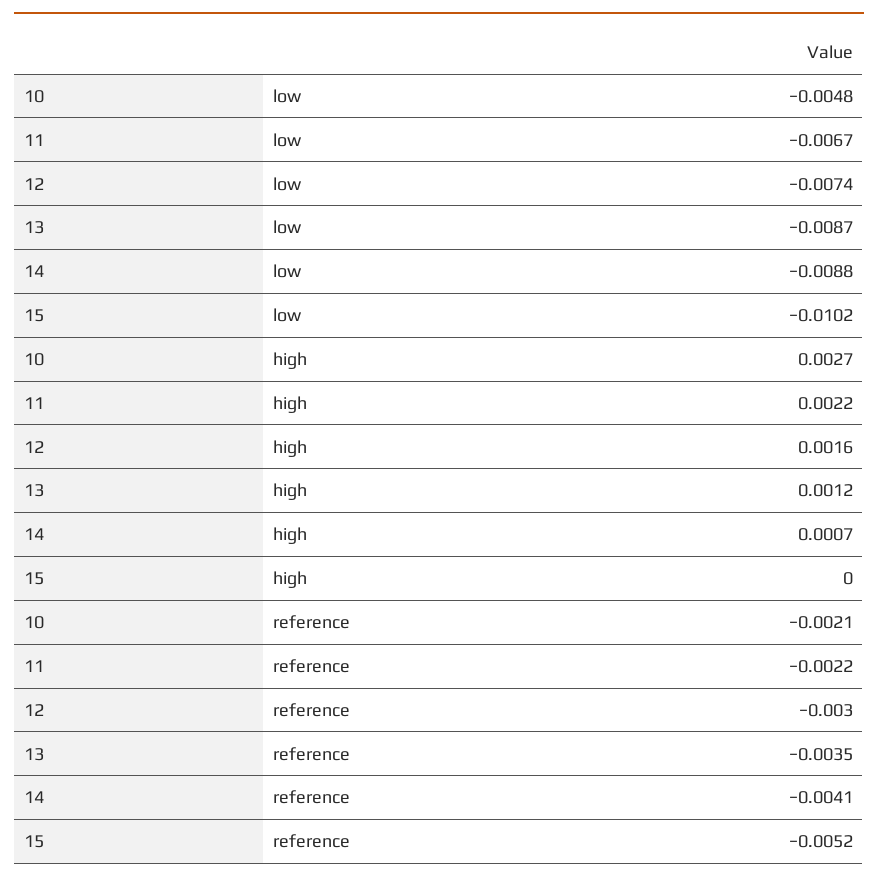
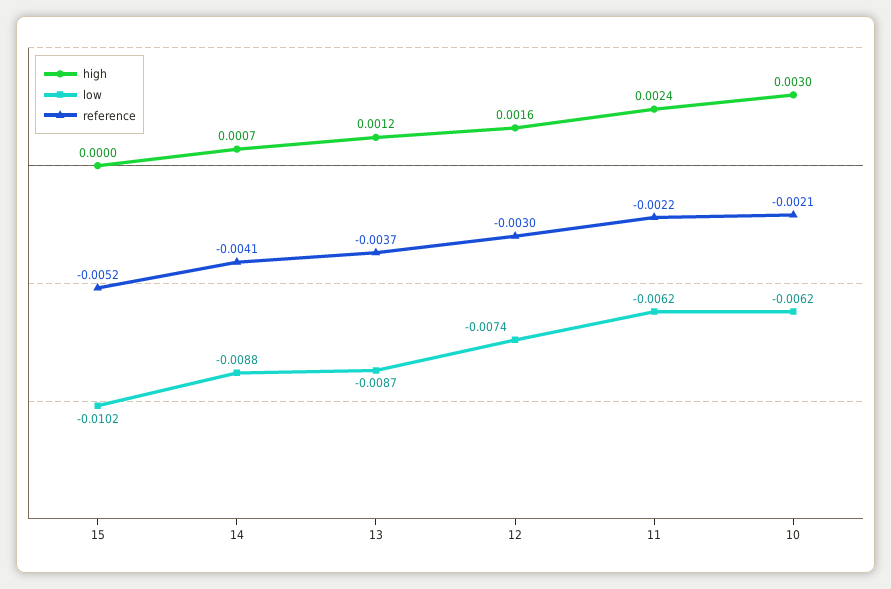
low, 10: -0.0048 -> -0.0062
low, 11: -0.0067 -> -0.0062
high, 10: 0.0027 -> 0.003
high, 11: 0.0022 -> 0.0024
reference, 13: -0.0035 -> -0.0037

